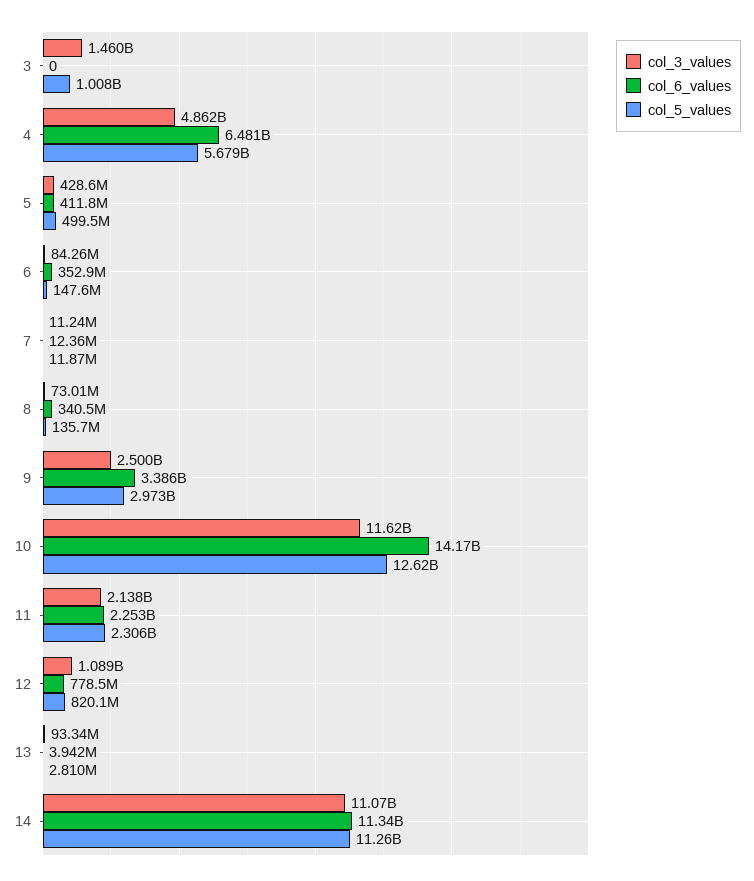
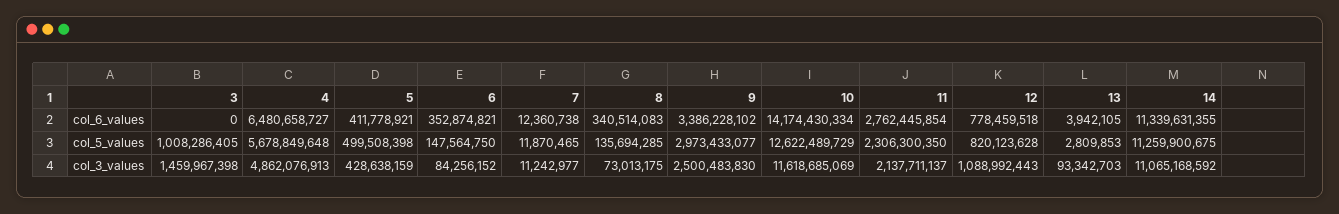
col_6_values, 11: 2253000000 -> 2762445854

